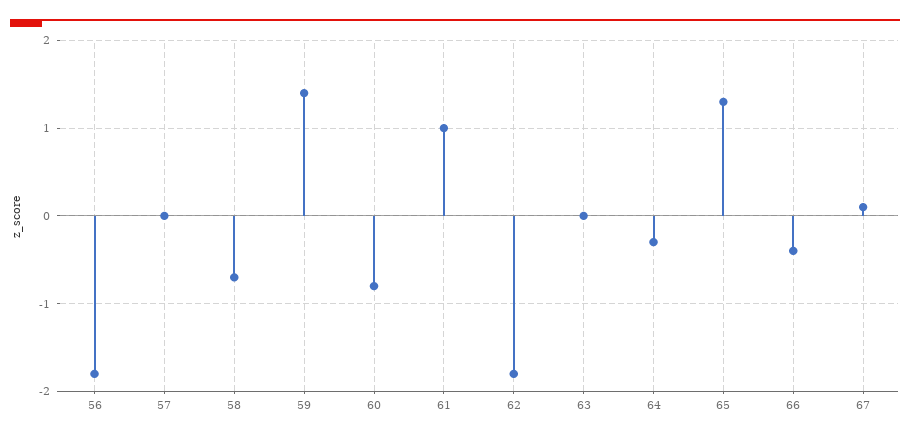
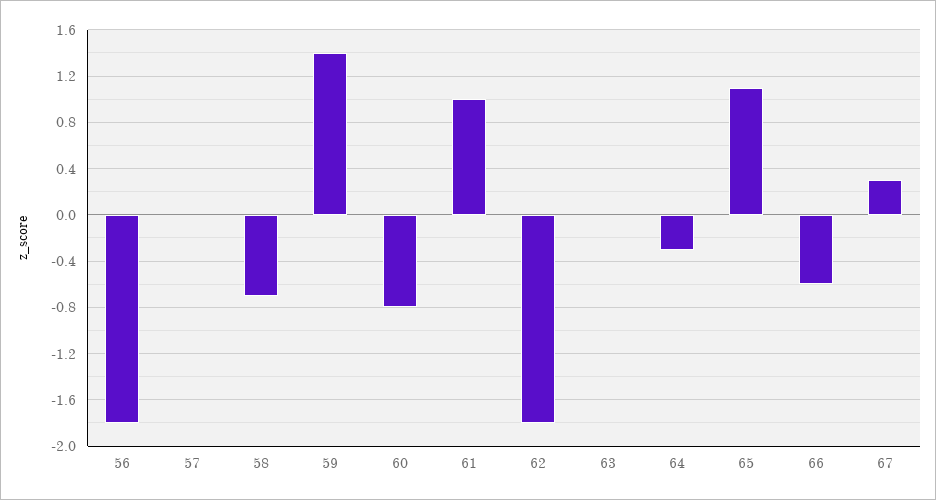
65: 1.3 -> 1.1
66: -0.4 -> -0.6
67: 0.1 -> 0.3

